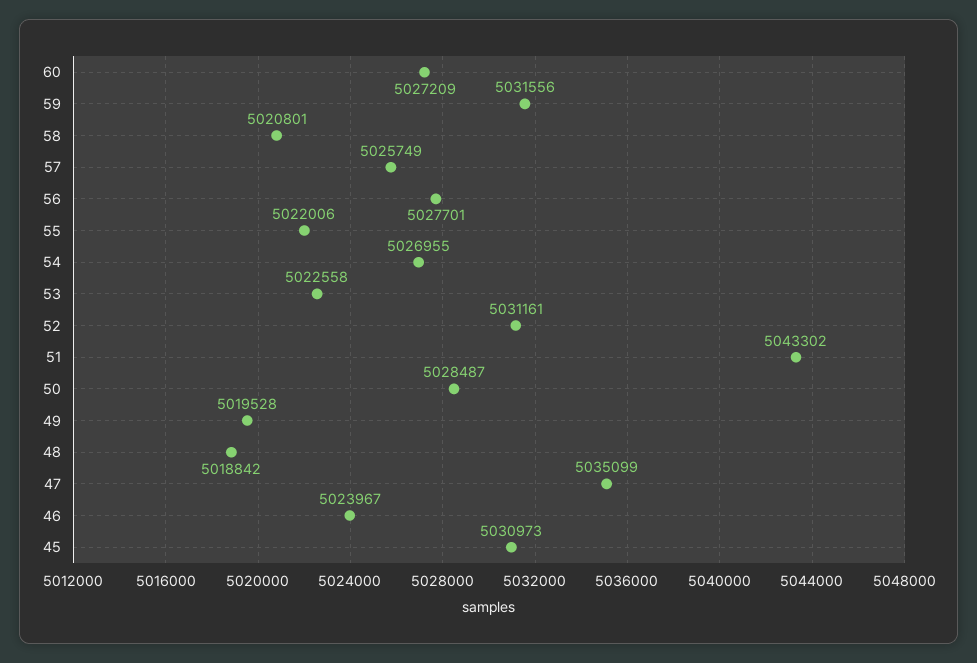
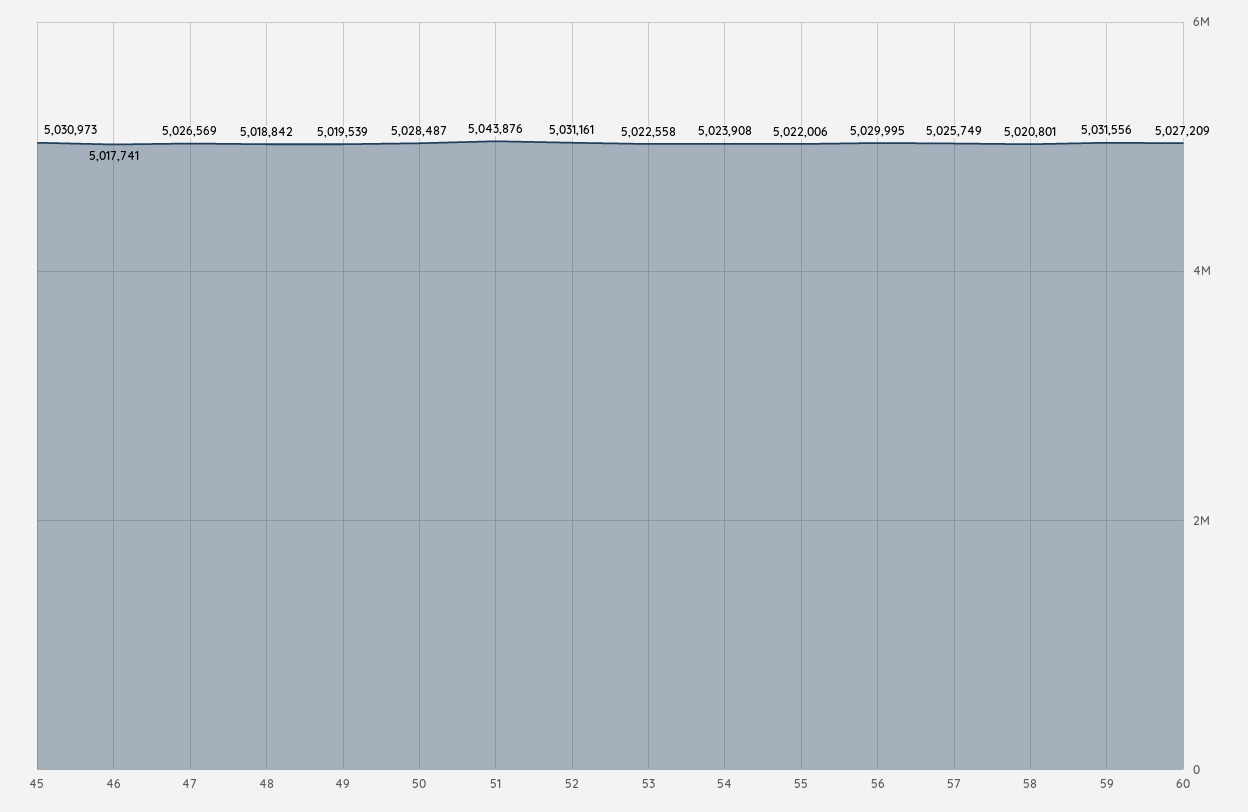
56: 5027701 -> 5029995
54: 5026955 -> 5023908
51: 5043302 -> 5043876
49: 5019528 -> 5019539
47: 5035099 -> 5026569
46: 5023967 -> 5017741

